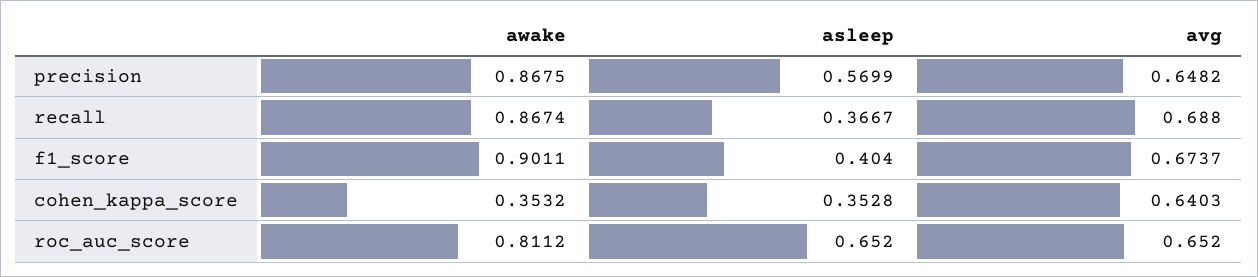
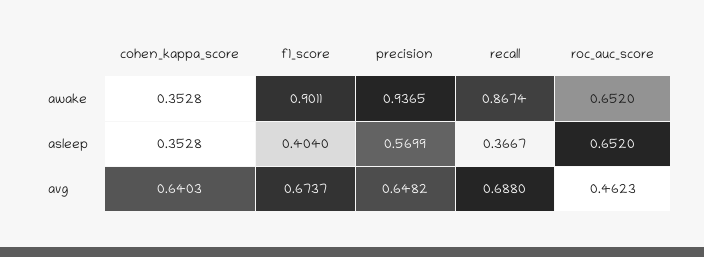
awake, precision: 0.8675 -> 0.9365
awake, cohen_kappa_score: 0.3532 -> 0.3528
awake, roc_auc_score: 0.8112 -> 0.652
avg, roc_auc_score: 0.652 -> 0.4623

